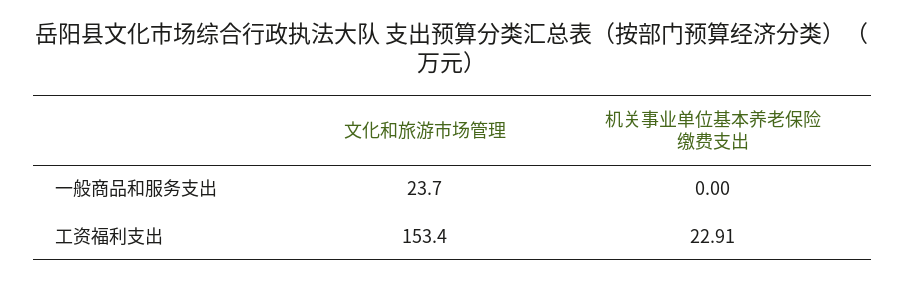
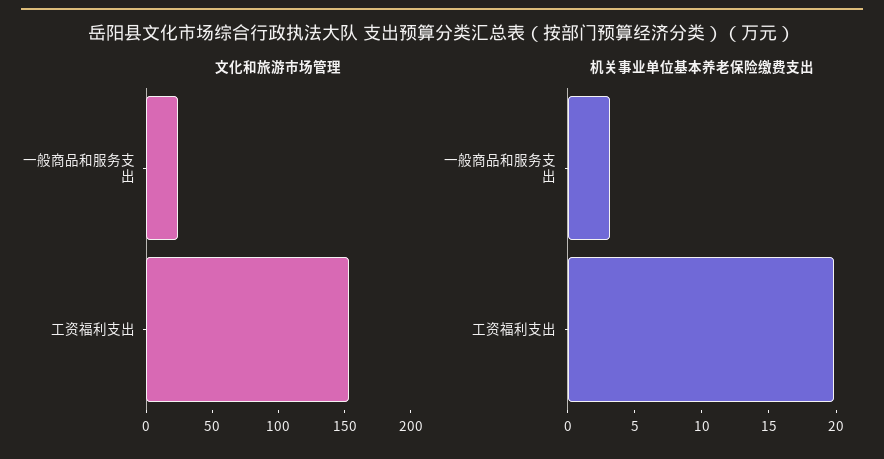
机关事业单位基本养老保险缴费支出, 一般商品和服务支出: 0 -> 3
机关事业单位基本养老保险缴费支出, 工资福利支出: 22.91 -> 20

